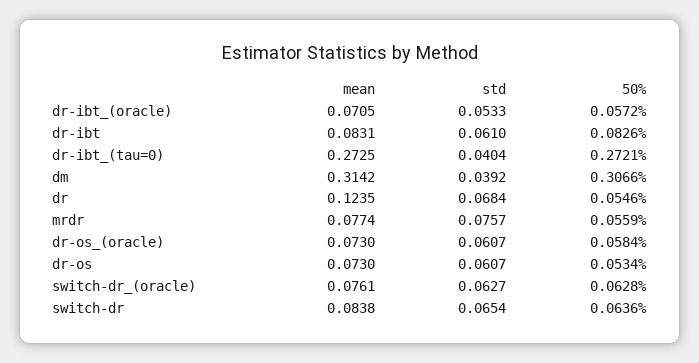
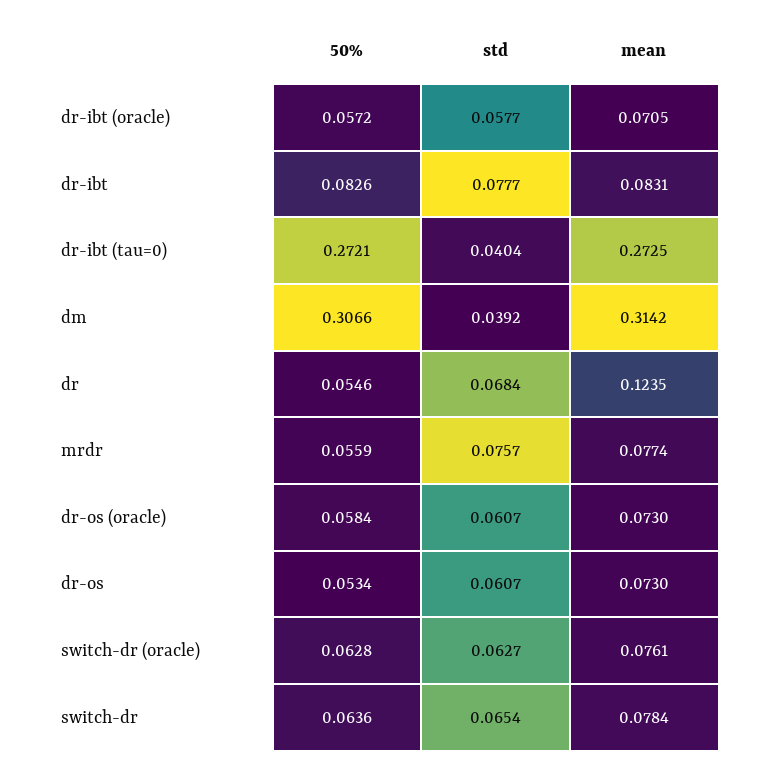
std, dr-ibt_(oracle): 0.0533 -> 0.0577
std, dr-ibt: 0.061 -> 0.0777
mean, switch-dr: 0.0838 -> 0.0784

